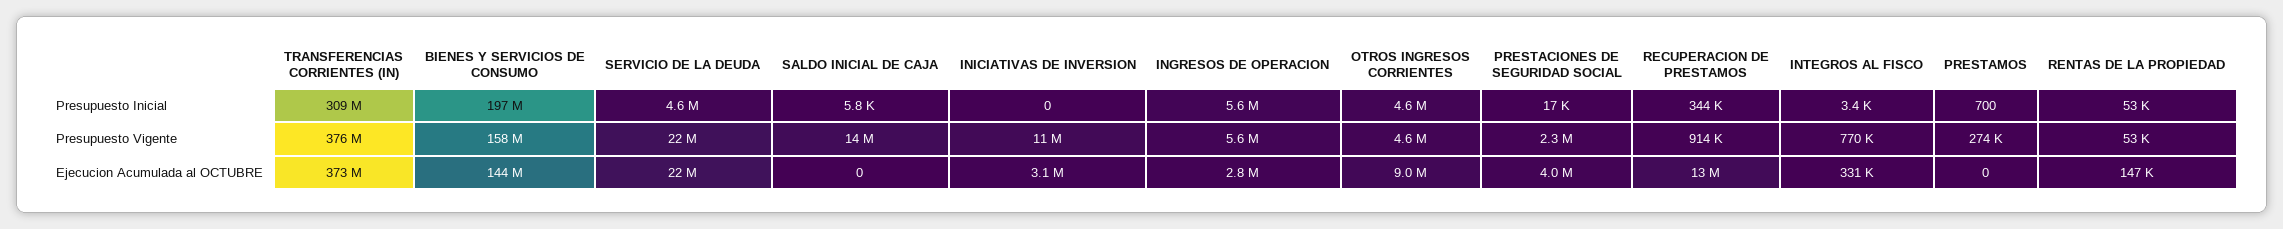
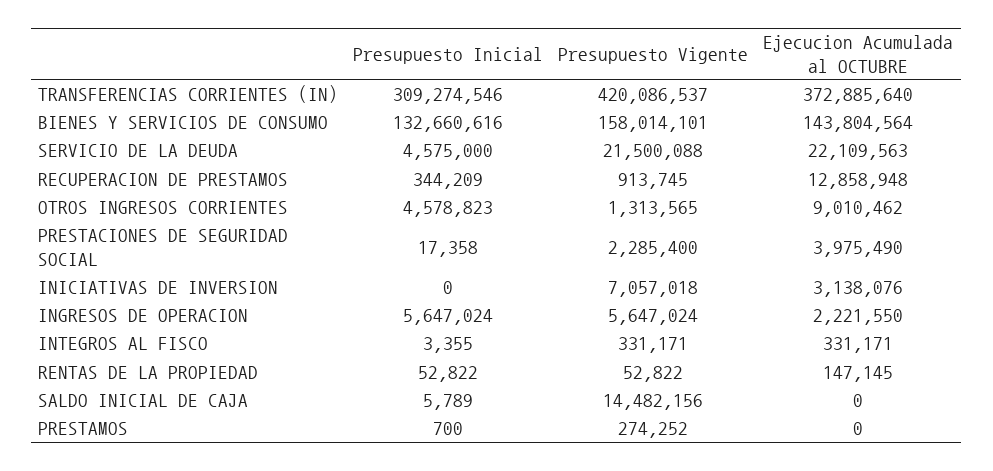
BIENES Y SERVICIOS DE CONSUMO, Presupuesto Inicial: 197000000 -> 132660616
TRANSFERENCIAS CORRIENTES (IN), Presupuesto Vigente: 376000000 -> 420086537
INICIATIVAS DE INVERSION, Presupuesto Vigente: 11000000 -> 7057018
OTROS INGRESOS CORRIENTES, Presupuesto Vigente: 4600000 -> 1313565
INTEGROS AL FISCO, Presupuesto Vigente: 770000 -> 331171
INGRESOS DE OPERACION, Ejecucion Acumulada al OCTUBRE: 2800000 -> 2221550

